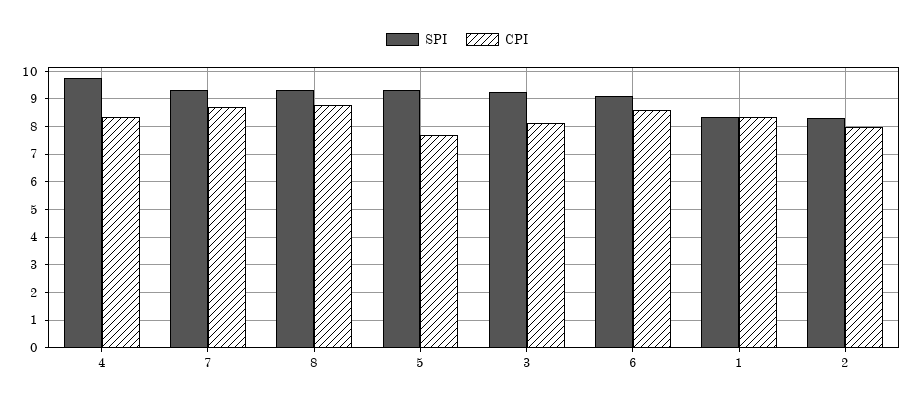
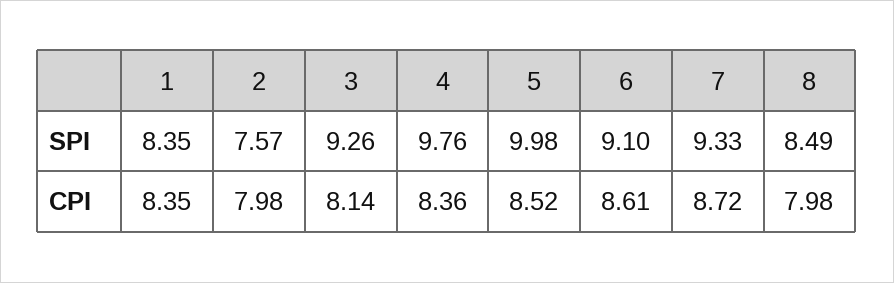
SPI, 8: 9.25 -> 8.49
CPI, 8: 8.75 -> 7.98
SPI, 5: 9.25 -> 9.98
CPI, 5: 7.75 -> 8.52
SPI, 2: 8.25 -> 7.57

